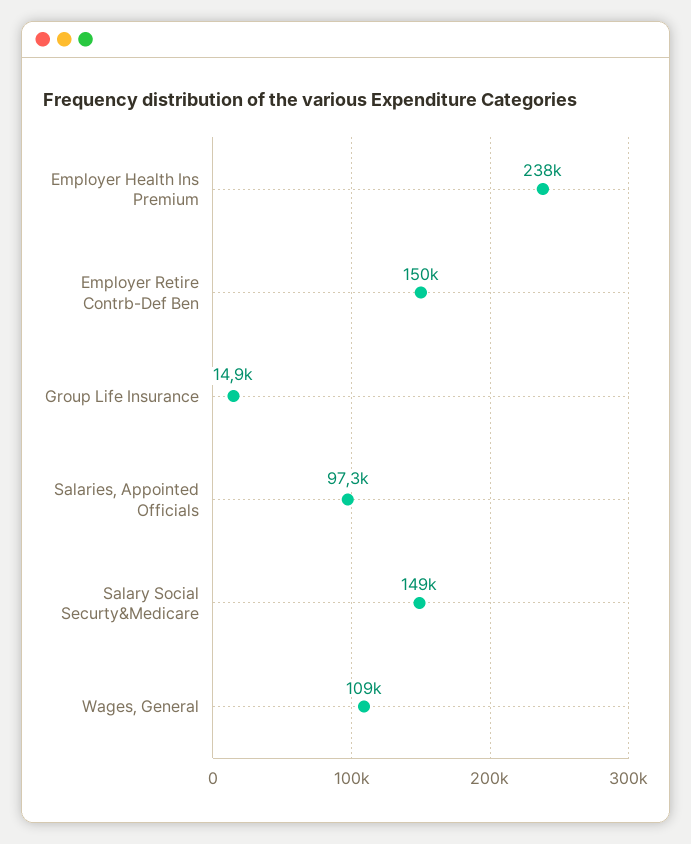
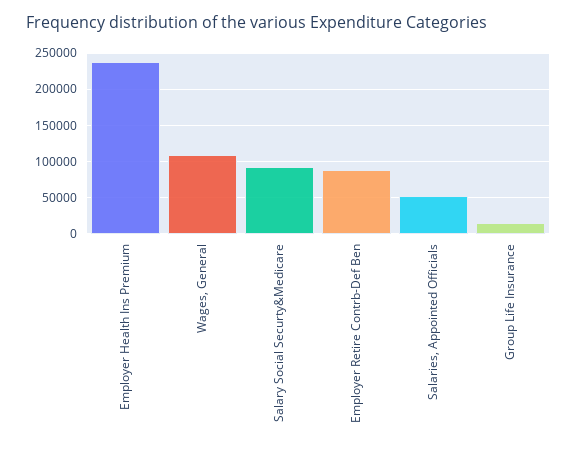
Employer Retire Contrb-Def Ben: 150000 -> 90000
Salaries, Appointed Officials: 97300 -> 50000
Salary Social Securty&Medicare: 149000 -> 90000

